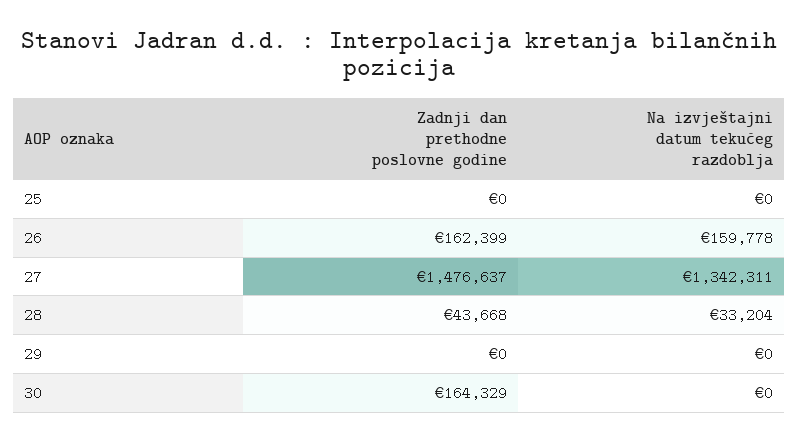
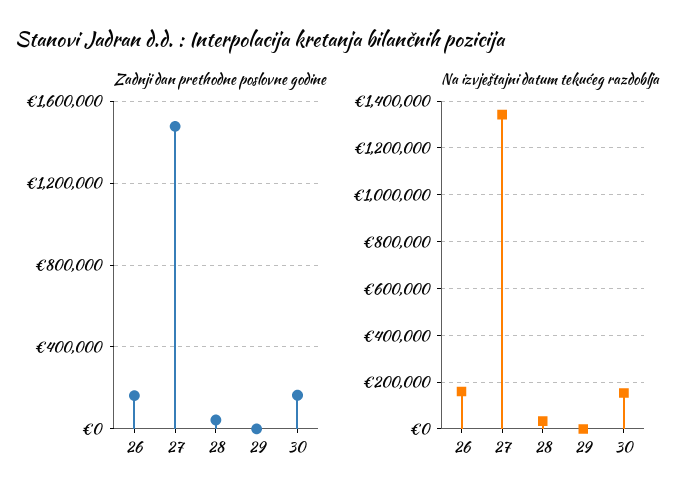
Zadnji dan prethodne poslovne godine, 25: 0 -> none
Na izvještajni datum tekućeg razdoblja, 25: 0 -> none
Na izvještajni datum tekućeg razdoblja, 30: 0 -> 150000

